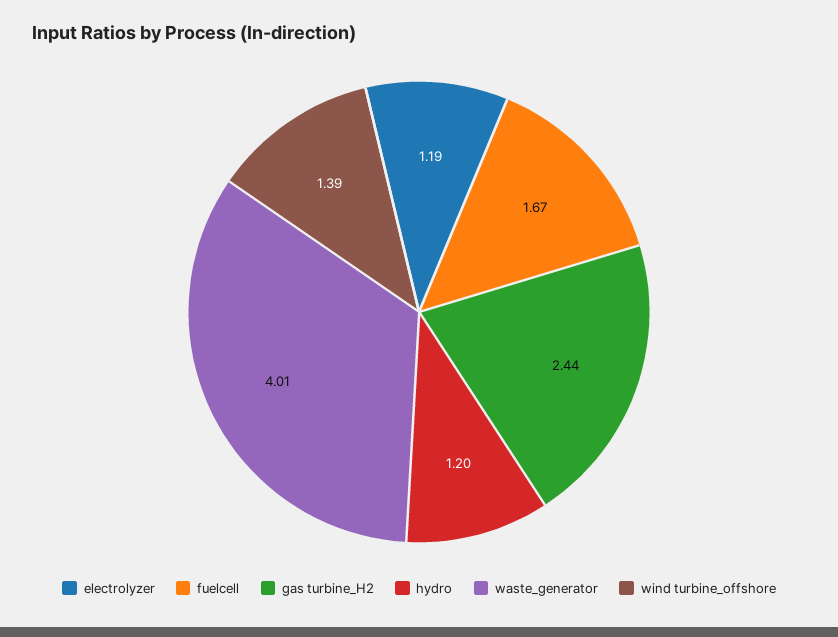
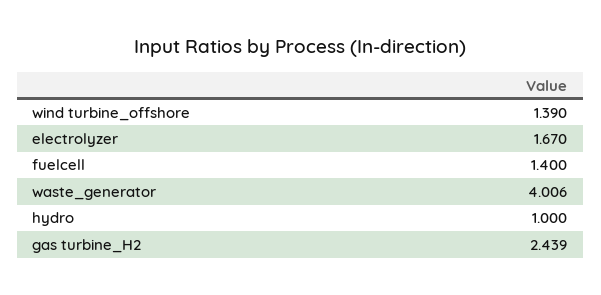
electrolyzer: 1.19 -> 1.67
fuelcell: 1.67 -> 1.4
hydro: 1.2 -> 1

